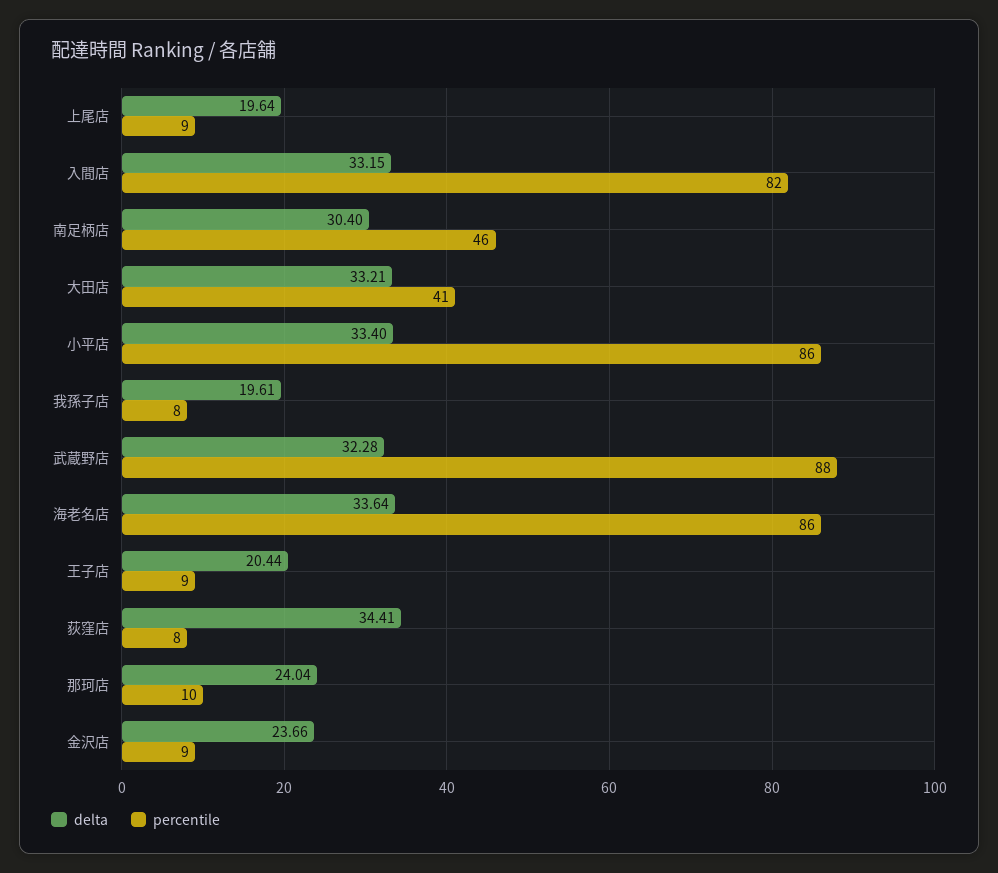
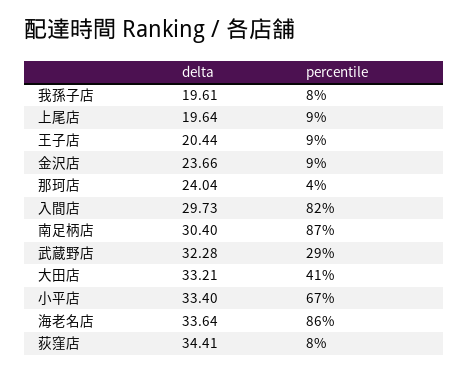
delta, 入間店: 33.15 -> 29.73
percentile, 南足柄店: 46 -> 87
percentile, 小平店: 86 -> 67
percentile, 武蔵野店: 88 -> 29
percentile, 那珂店: 10 -> 4

